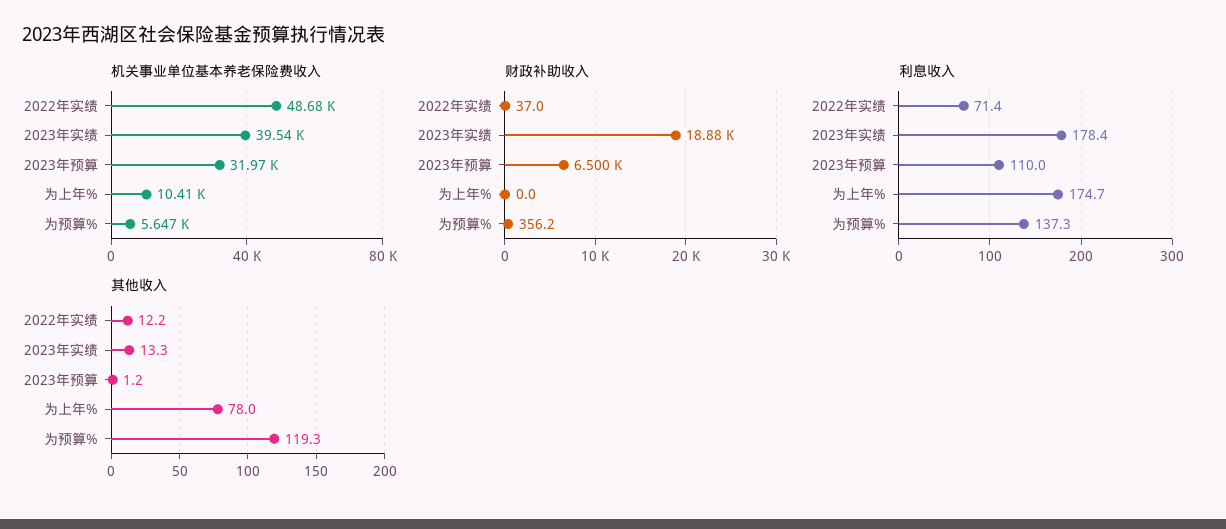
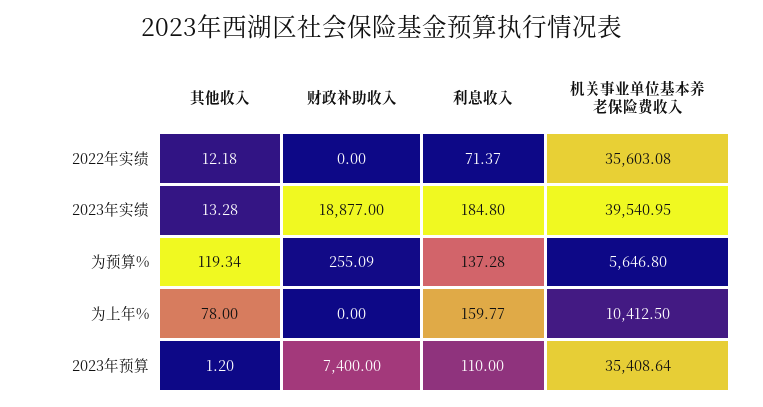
机关事业单位基本养老保险费收入, 2022年实绩: 48680 -> 35603.08
机关事业单位基本养老保险费收入, 2023年预算: 31970 -> 35408.64
财政补助收入, 2022年实绩: 37 -> 0
财政补助收入, 2023年预算: 6500 -> 7400
财政补助收入, 为预算%: 356.2 -> 255.09
利息收入, 2023年实绩: 178.4 -> 184.8
利息收入, 为上年%: 174.7 -> 159.77

